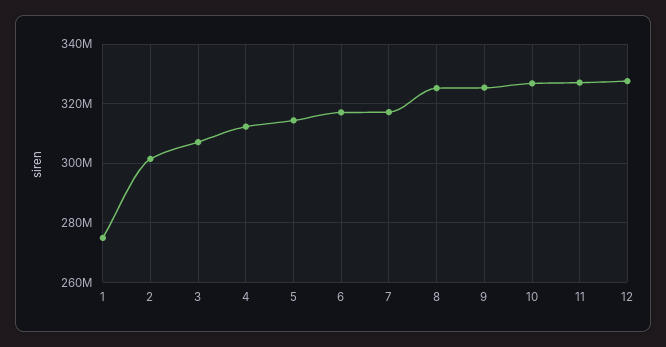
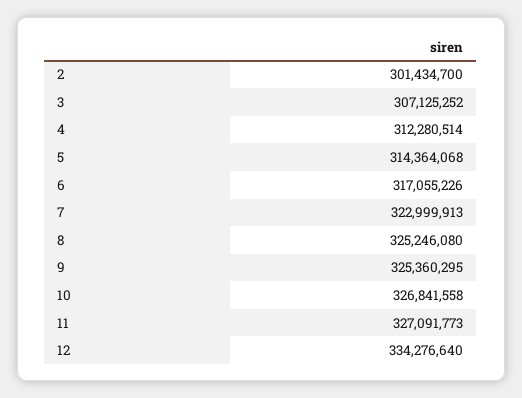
1: 275000000 -> none
7: 317500000 -> 322999913
12: 327500000 -> 334276640

